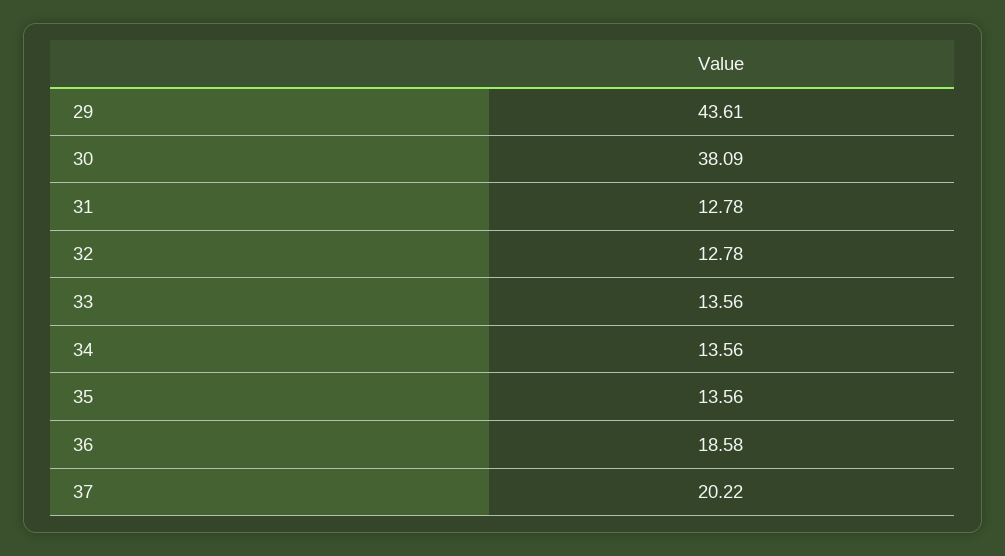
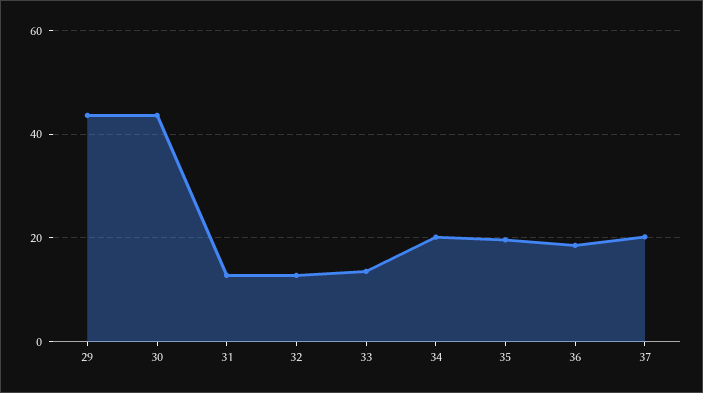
30: 38.09 -> 44
34: 13.56 -> 20
35: 13.56 -> 20

